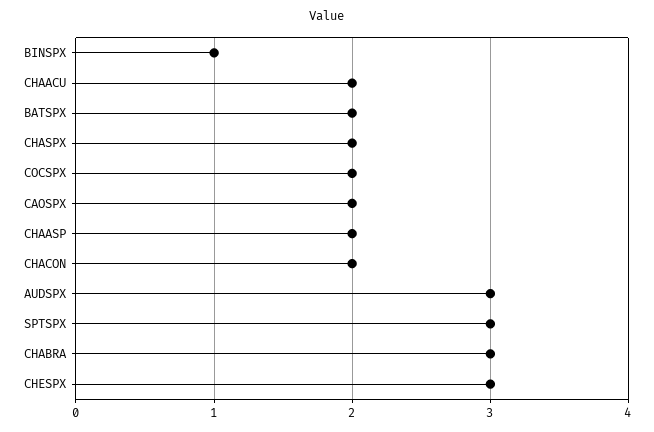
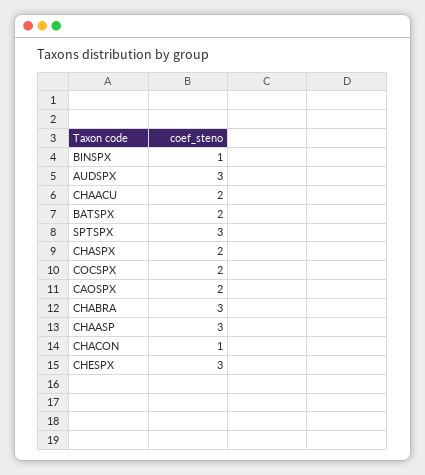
CHAASP: 2 -> 3
CHACON: 2 -> 1

